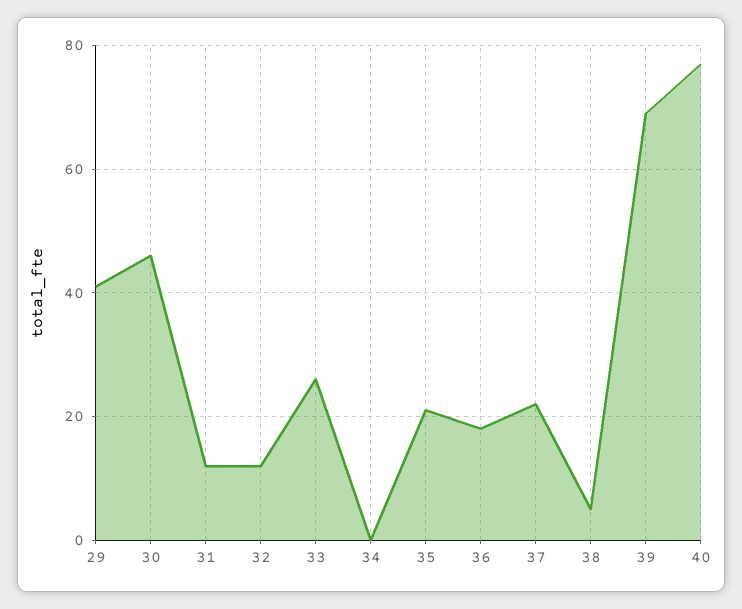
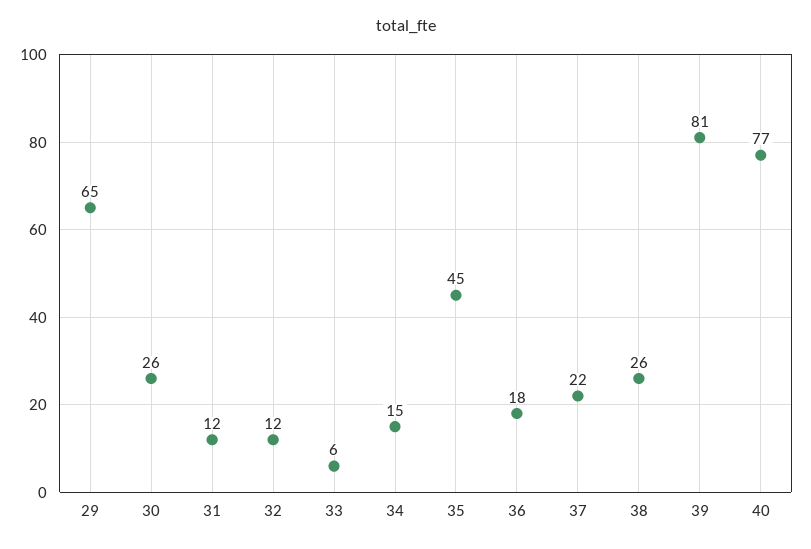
29: 40 -> 65
30: 45 -> 26
33: 25 -> 6
34: 0 -> 15
35: 20 -> 45
38: 5 -> 26
39: 70 -> 81

